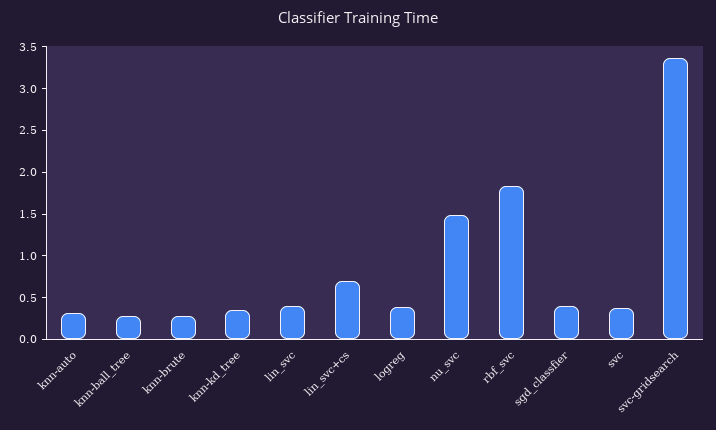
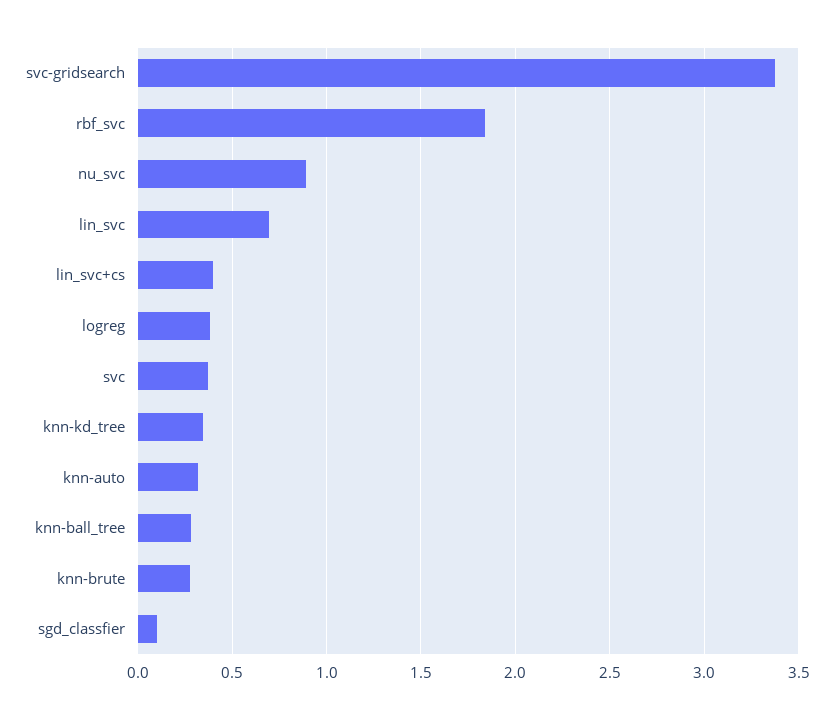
lin_svc: 0.4 -> 0.7
lin_svc+cs: 0.7 -> 0.4
nu_svc: 1.5 -> 0.9
sgd_classfier: 0.4 -> 0.1

